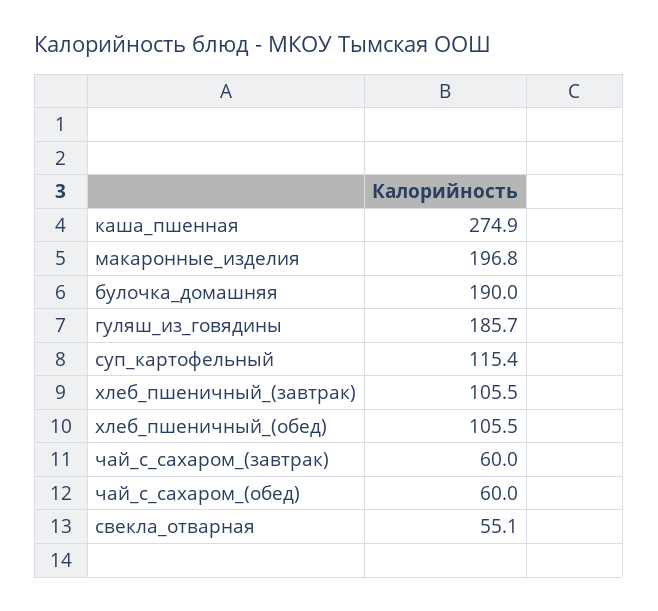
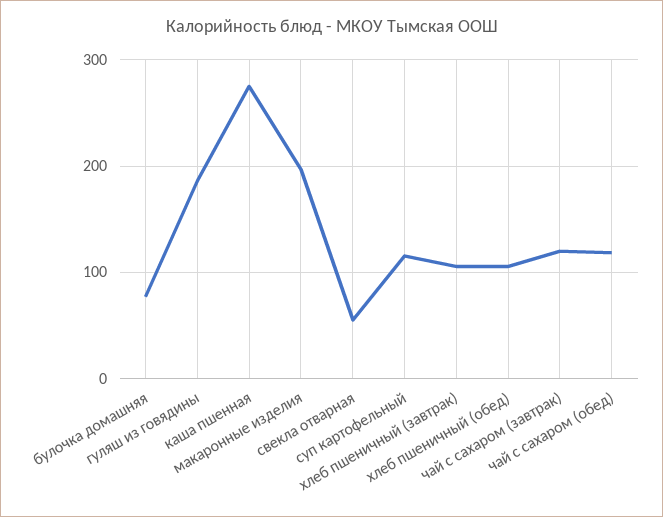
булочка_домашняя: 190 -> 80
чай_с_сахаром_(завтрак): 60 -> 120
чай_с_сахаром_(обед): 60 -> 120

